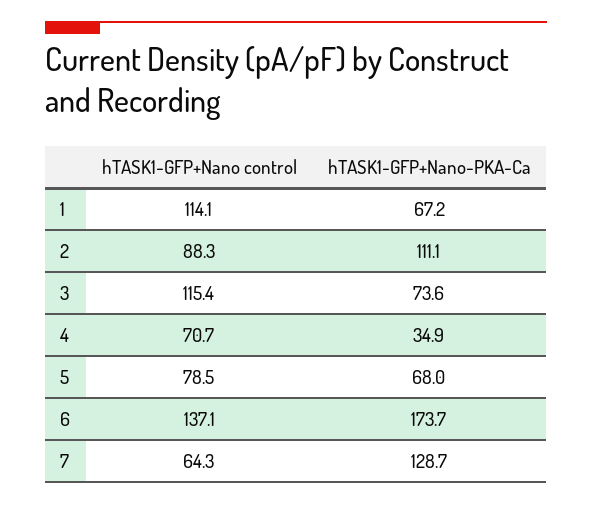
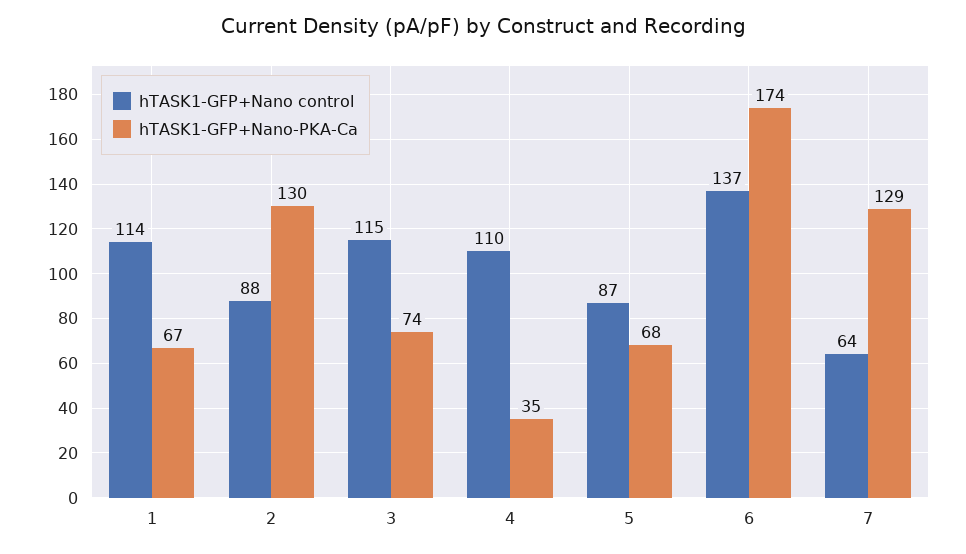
hTASK1-GFP+Nano-PKA-Ca, 2: 111.1 -> 130
hTASK1-GFP+Nano control, 4: 70.7 -> 110
hTASK1-GFP+Nano control, 5: 78.5 -> 87

